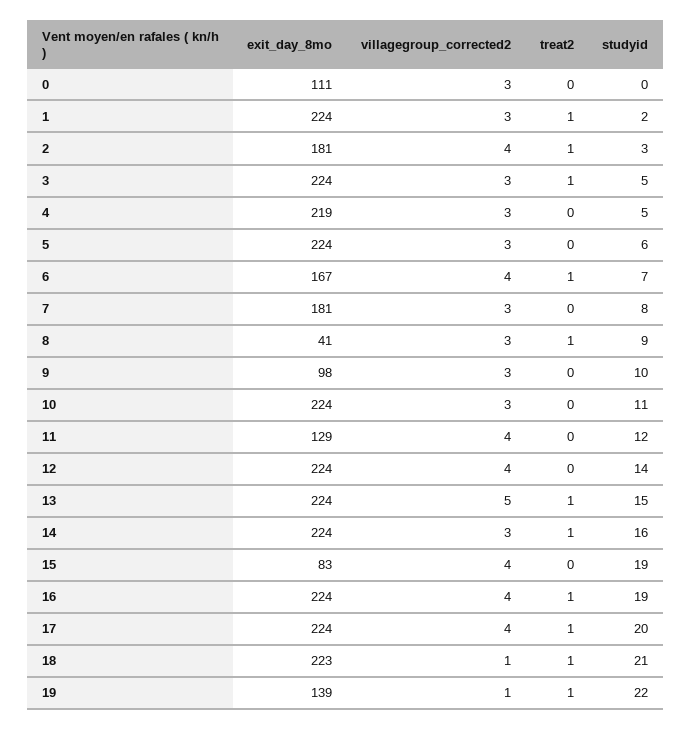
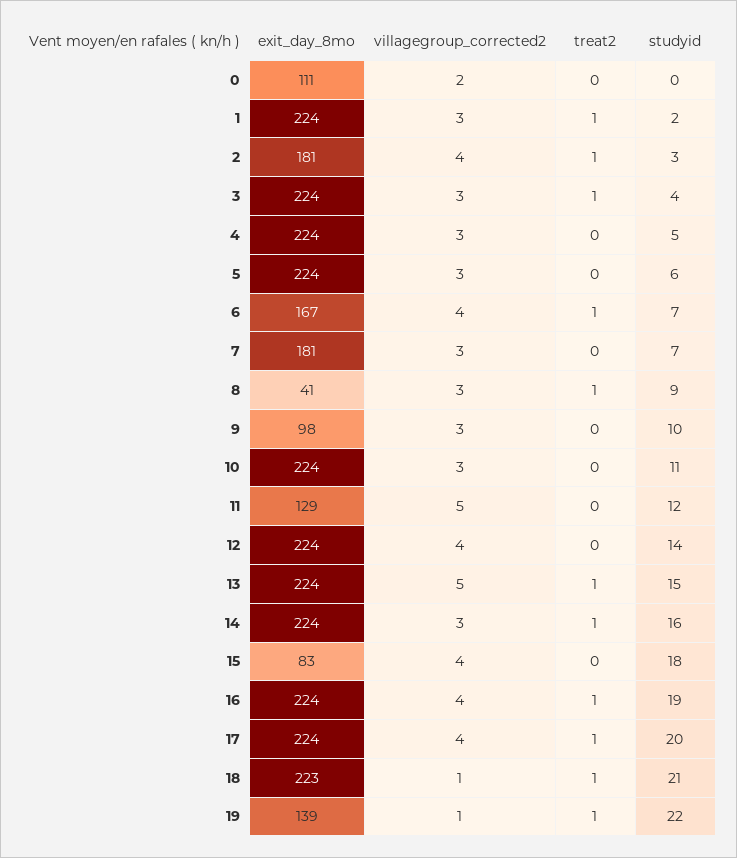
villagegroup_corrected2, 0: 3 -> 2
studyid, 3: 5 -> 4
exit_day_8mo, 4: 219 -> 224
studyid, 7: 8 -> 7
villagegroup_corrected2, 11: 4 -> 5
studyid, 15: 19 -> 18

